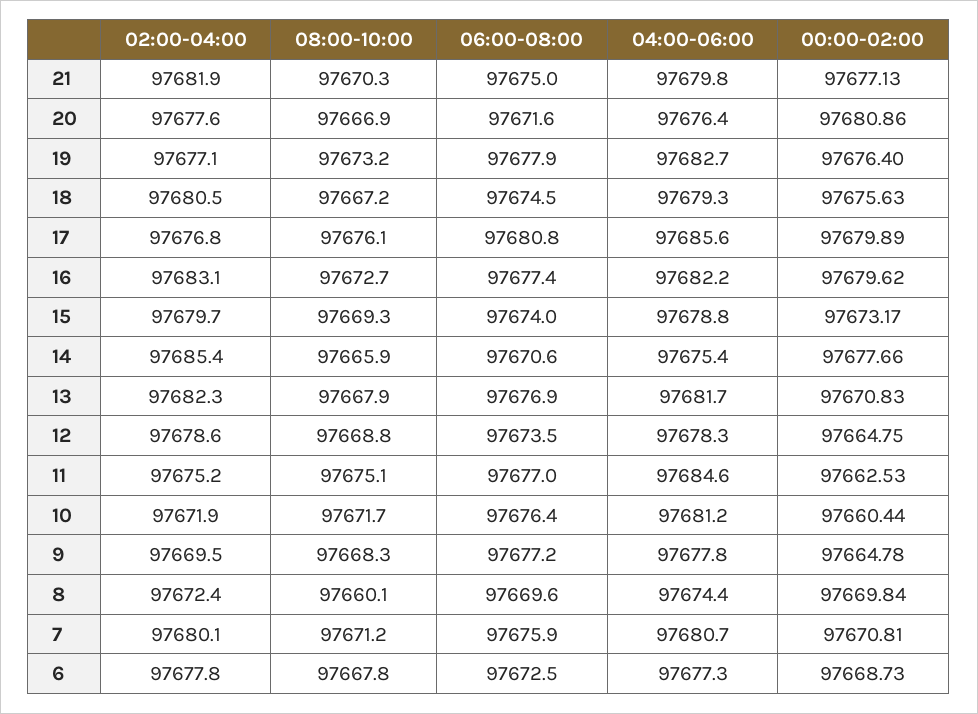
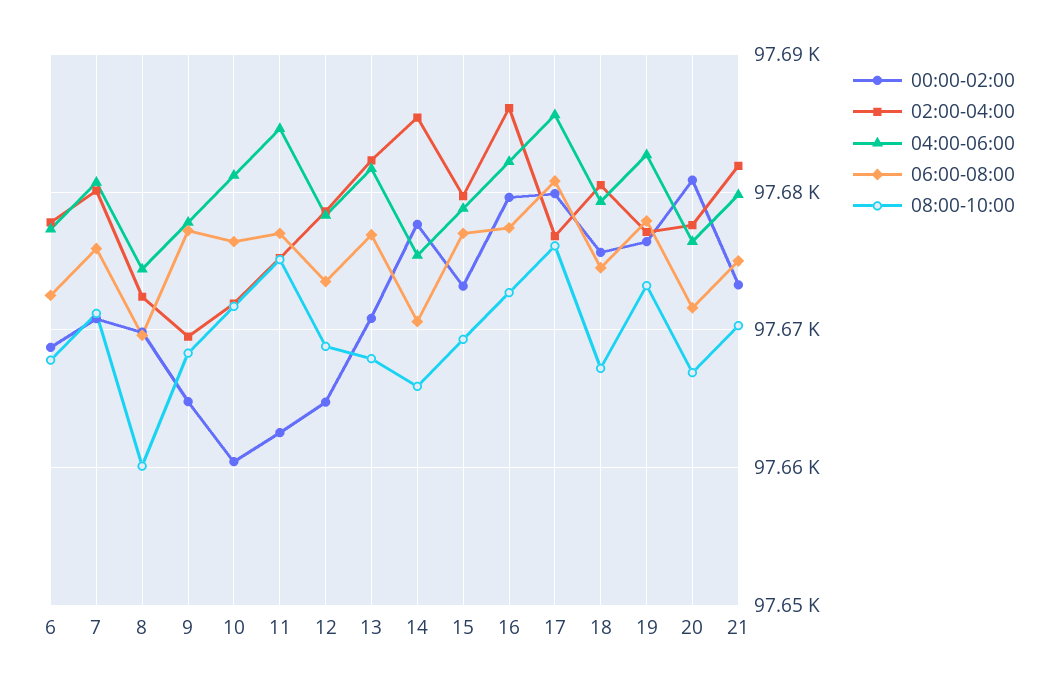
00:00-02:00, 21: 97677.13 -> 97673
02:00-04:00, 16: 97683.1 -> 97686
06:00-08:00, 15: 97674 -> 97677

